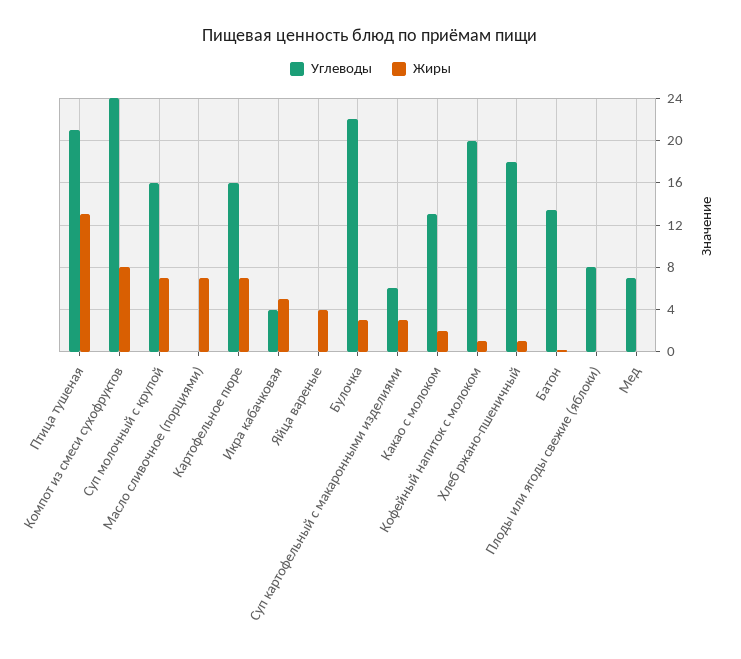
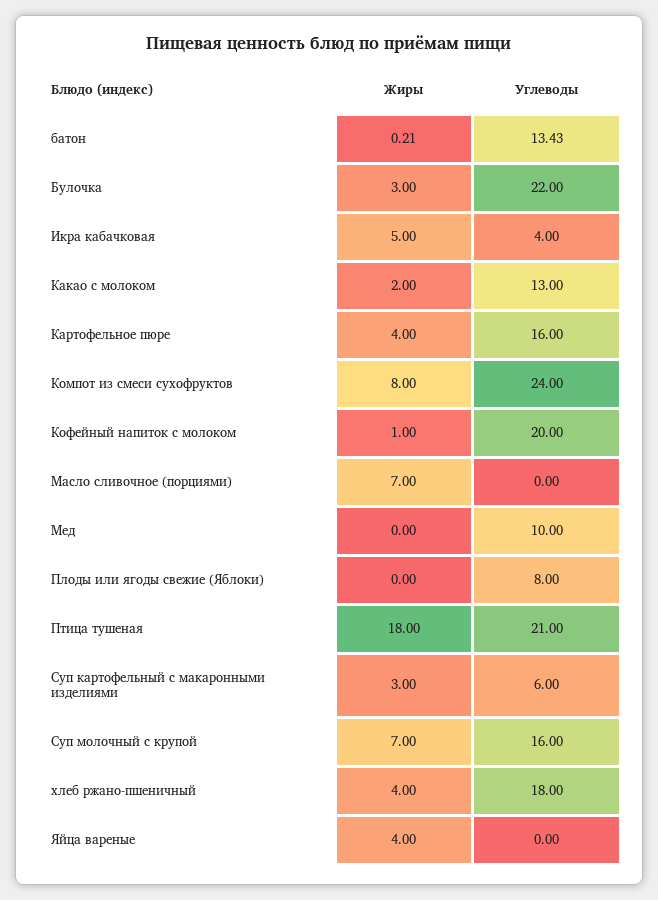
Жиры, Птица тушеная: 13 -> 18
Жиры, Картофельное пюре: 7 -> 4
Жиры, Хлеб ржано-пшеничный: 1 -> 4
Углеводы, Мед: 7 -> 10

